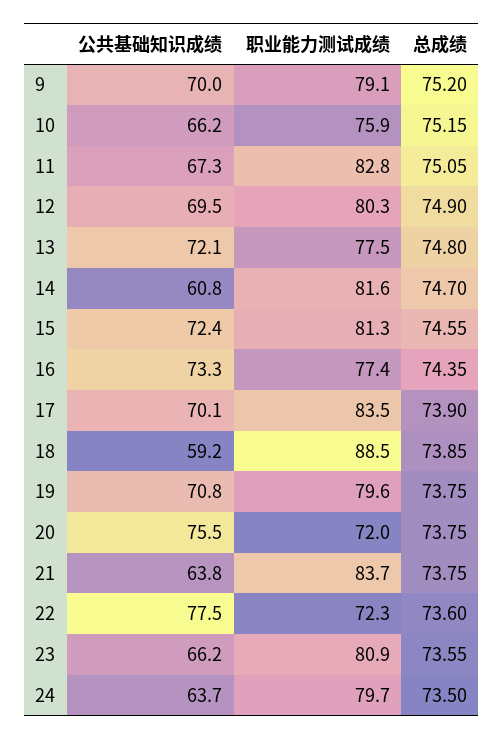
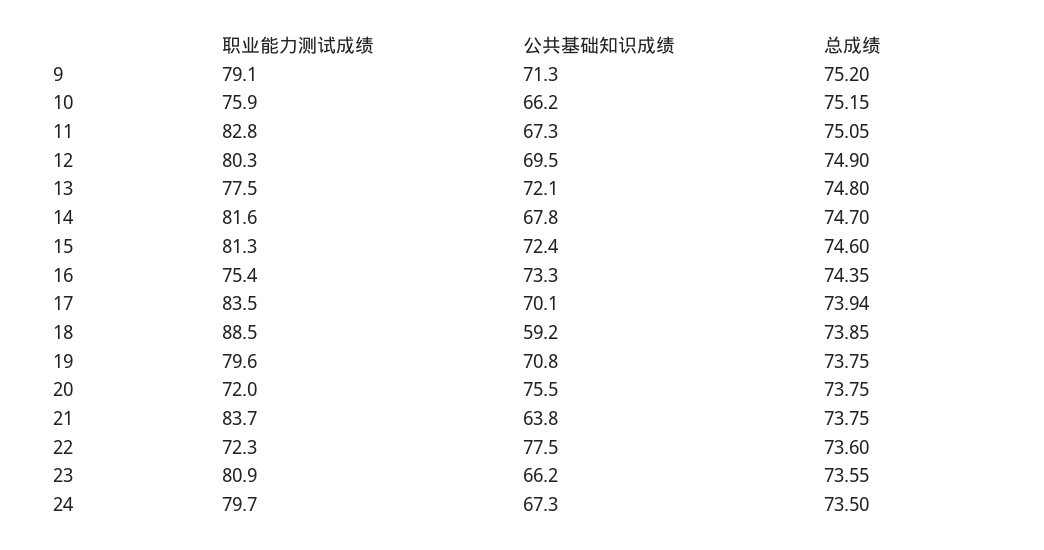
公共基础知识成绩, 9: 70 -> 71.3
公共基础知识成绩, 14: 60.8 -> 67.8
总成绩, 15: 74.55 -> 74.6
职业能力测试成绩, 16: 77.4 -> 75.4
总成绩, 17: 73.9 -> 73.94
公共基础知识成绩, 24: 63.7 -> 67.3

